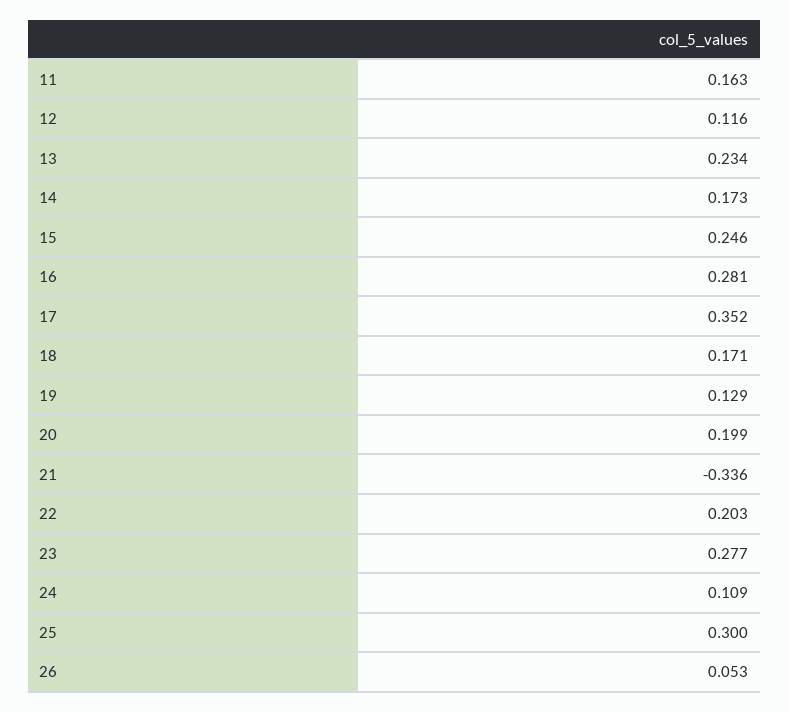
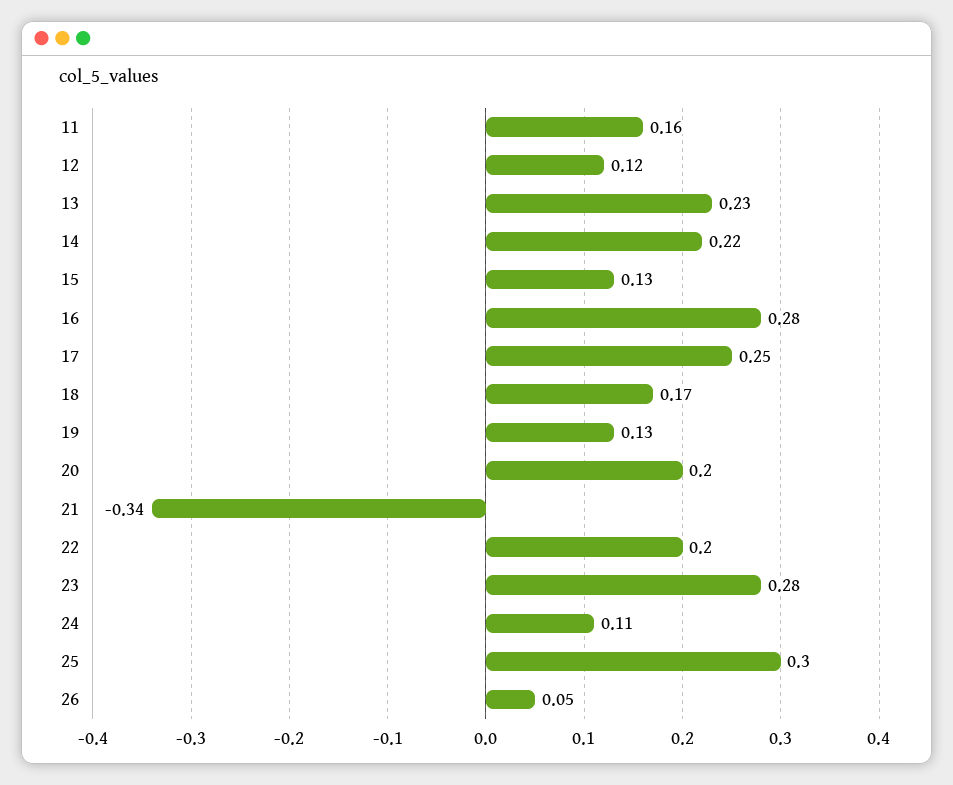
14: 0.173 -> 0.22
15: 0.246 -> 0.13
17: 0.352 -> 0.25

